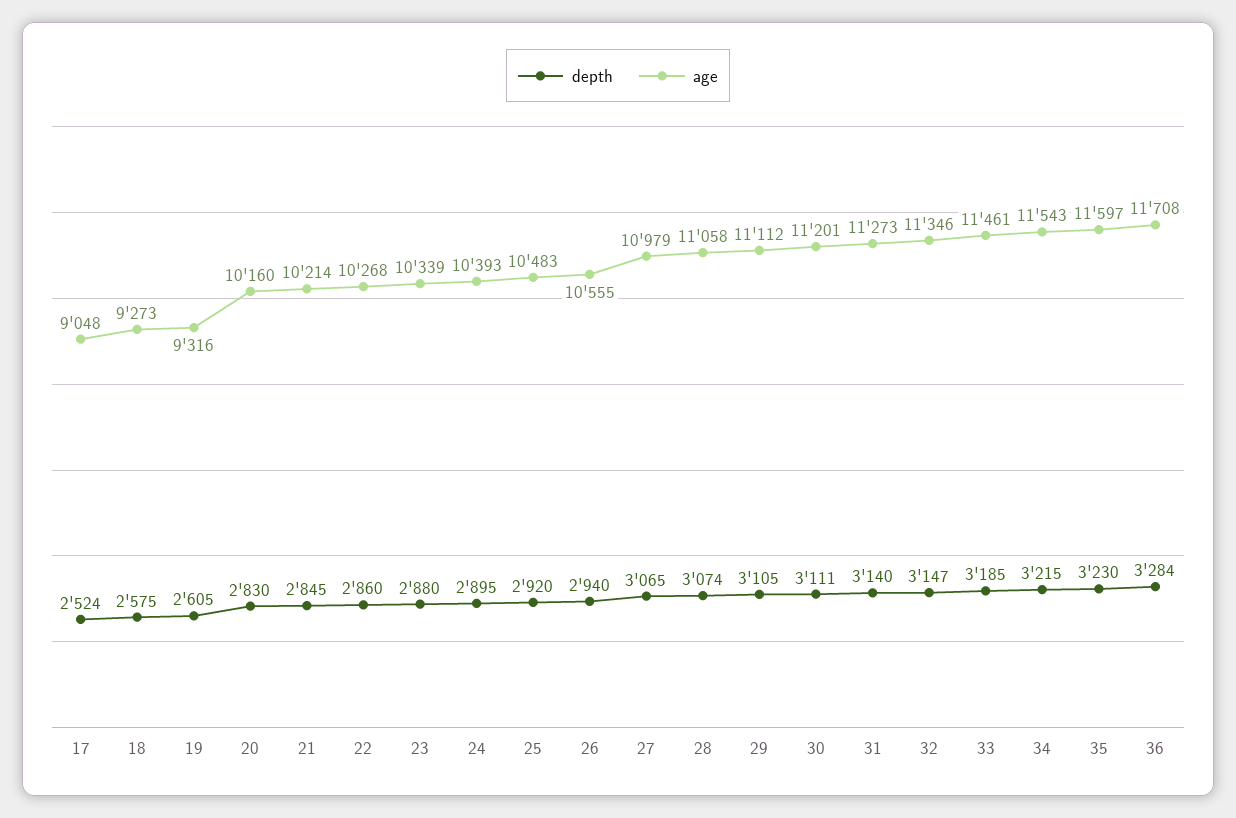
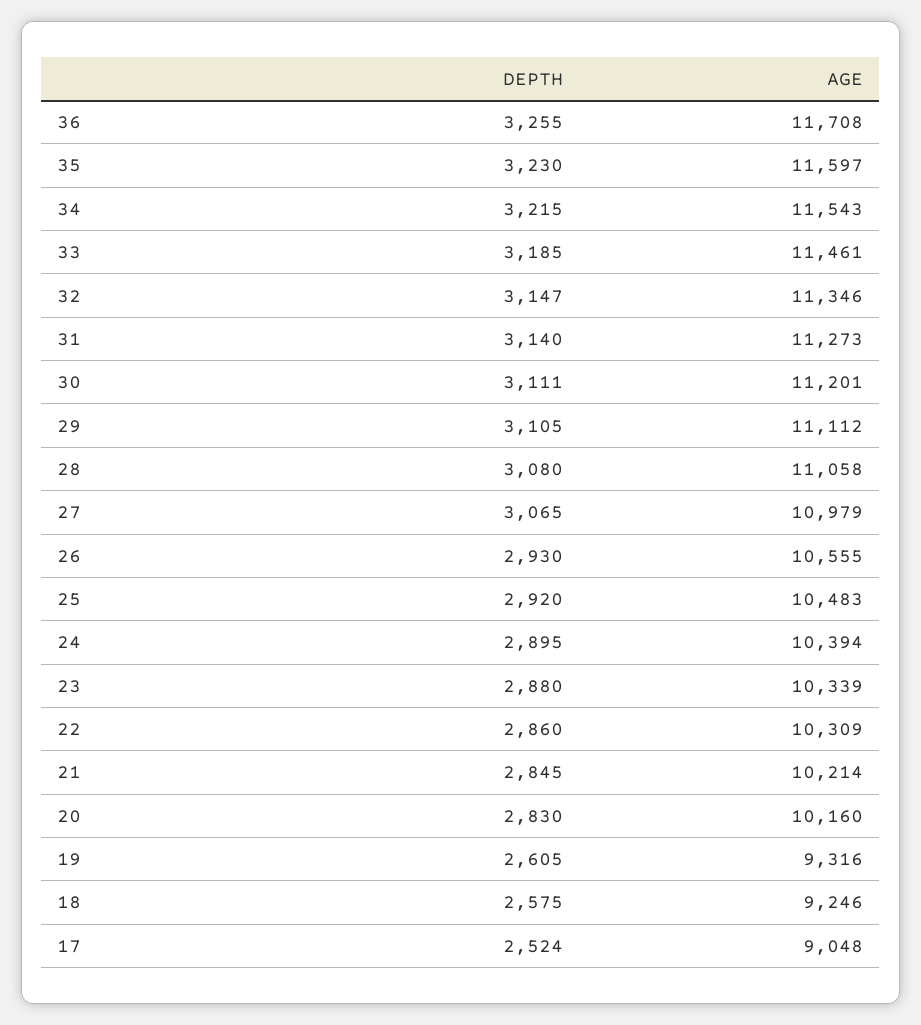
age, 18: 9273 -> 9246
age, 22: 10268 -> 10309
age, 24: 10393 -> 10394
depth, 26: 2940 -> 2930
depth, 28: 3074 -> 3080
depth, 36: 3284 -> 3255

